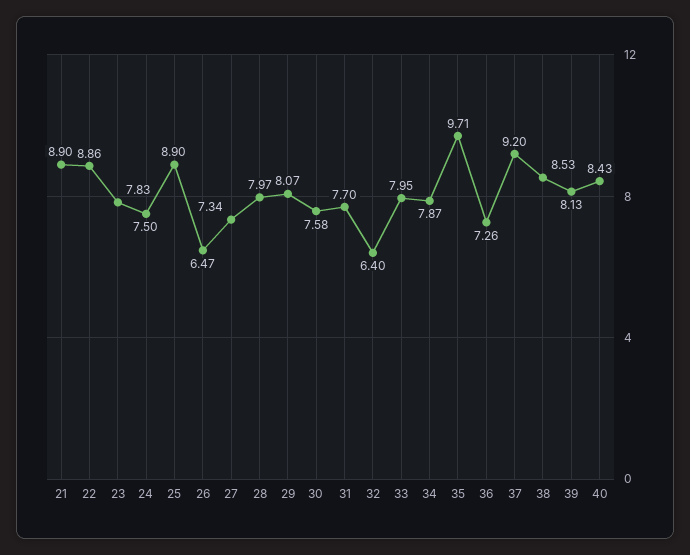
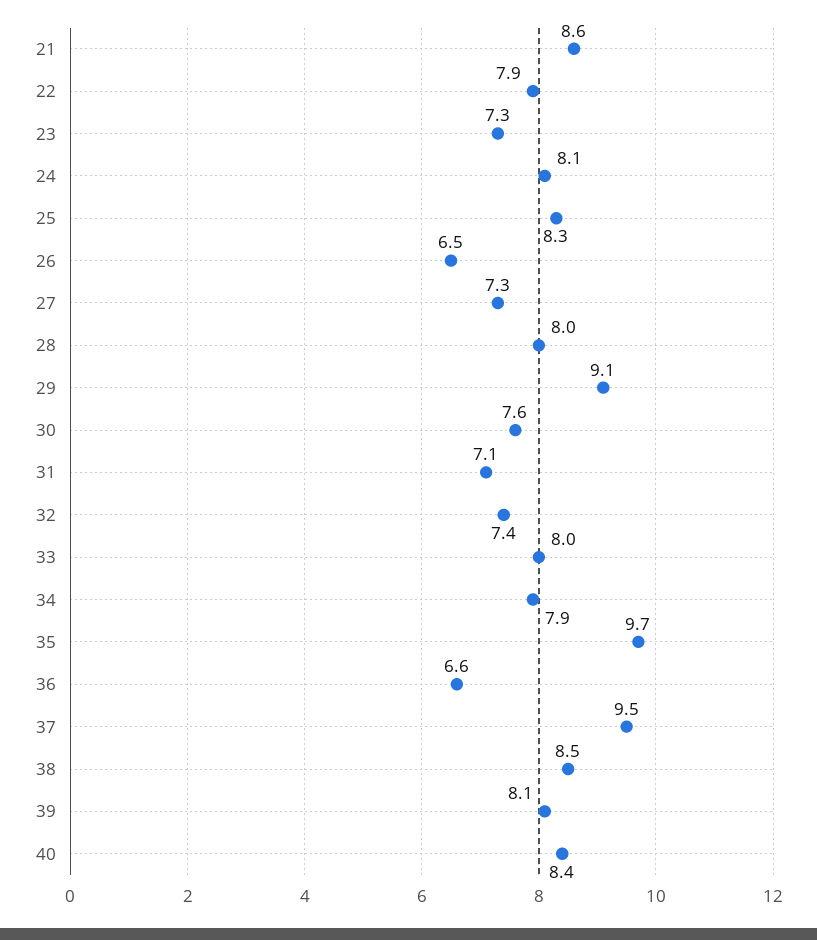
21: 8.9 -> 8.6
22: 8.86 -> 7.9
23: 7.83 -> 7.3
24: 7.5 -> 8.1
25: 8.9 -> 8.3
29: 8.07 -> 9.1
31: 7.7 -> 7.1
32: 6.4 -> 7.4
36: 7.26 -> 6.6
37: 9.2 -> 9.5

